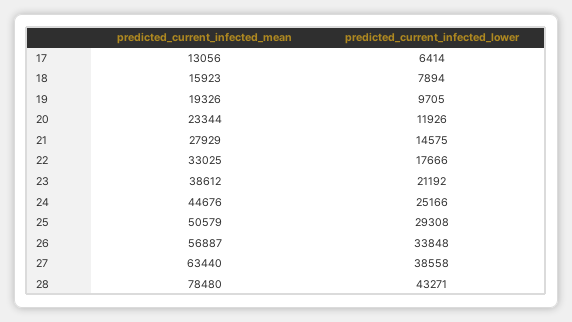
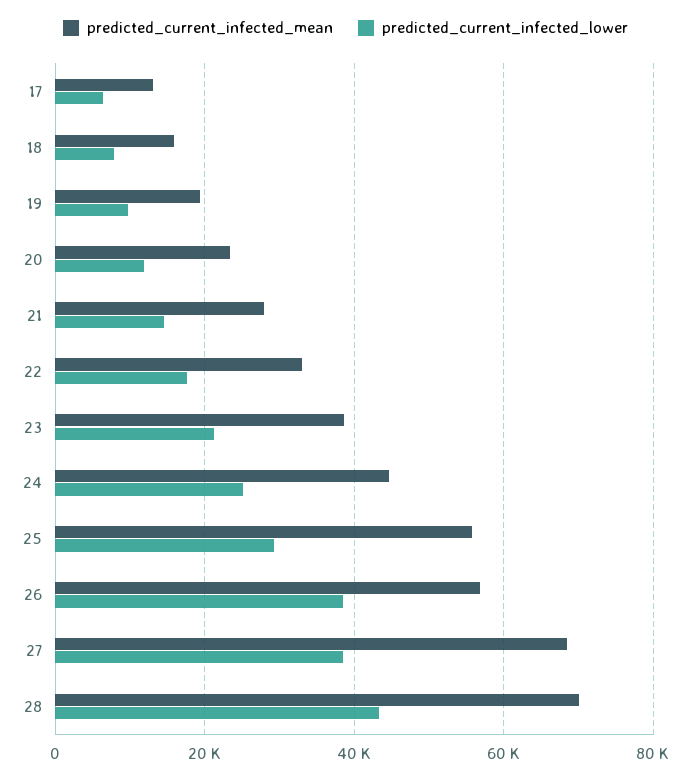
predicted_current_infected_mean, 25: 50579 -> 56000
predicted_current_infected_lower, 26: 33848 -> 38000
predicted_current_infected_mean, 27: 63440 -> 68000
predicted_current_infected_mean, 28: 78480 -> 70000

